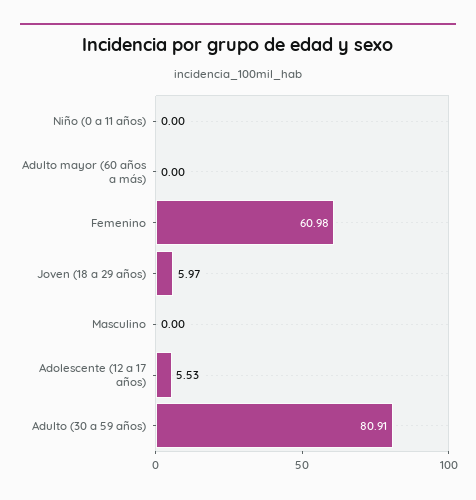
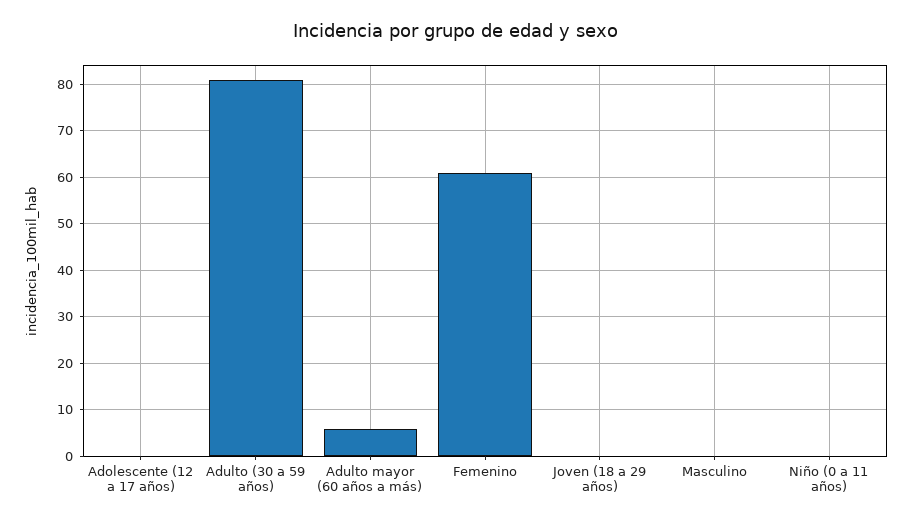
Adulto mayor (60 años a más): 0 -> 6
Joven (18 a 29 años): 5.97 -> 0
Adolescente (12 a 17 años): 5.53 -> 0

